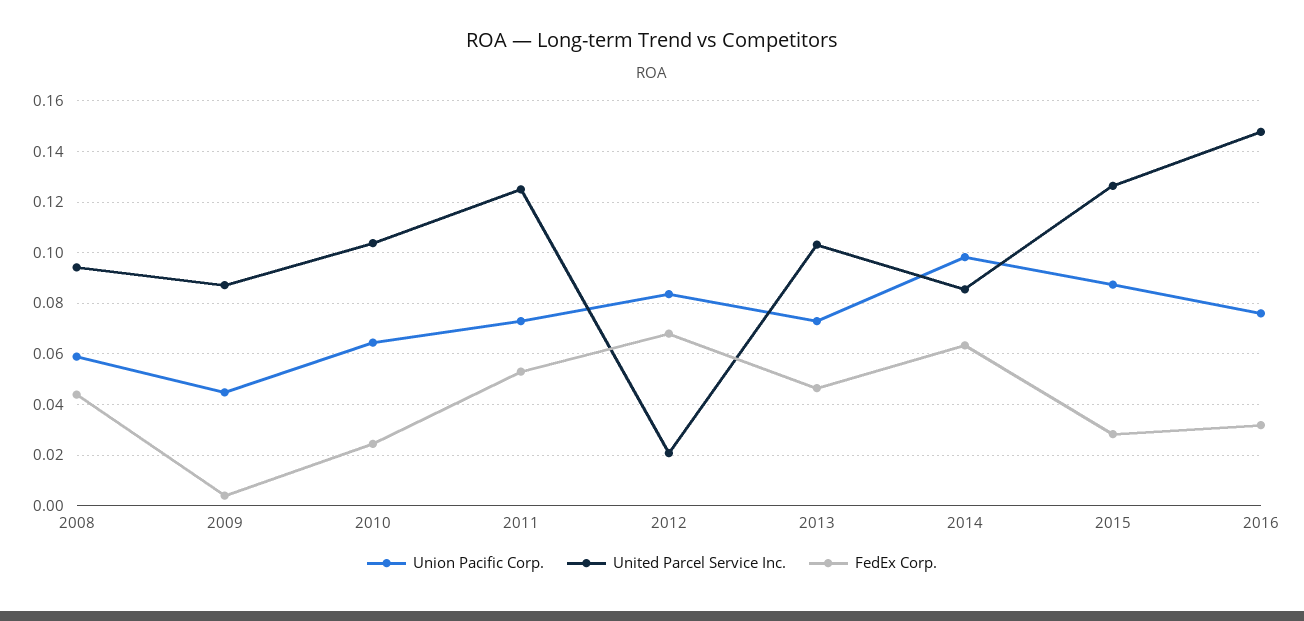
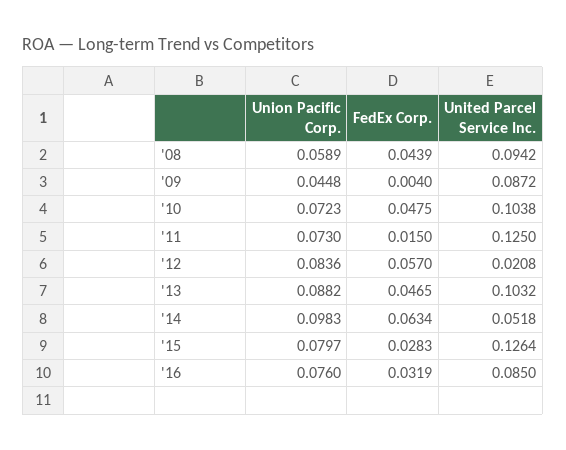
Union Pacific Corp., 2010: 0.065 -> 0.0723
FedEx Corp., 2010: 0.025 -> 0.0475
FedEx Corp., 2011: 0.0525 -> 0.015
FedEx Corp., 2012: 0.0675 -> 0.057
Union Pacific Corp., 2013: 0.0725 -> 0.0882
United Parcel Service Inc., 2014: 0.085 -> 0.0518
Union Pacific Corp., 2015: 0.0875 -> 0.0797
United Parcel Service Inc., 2016: 0.1475 -> 0.085

